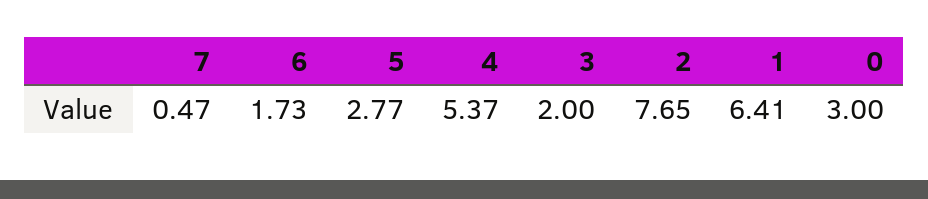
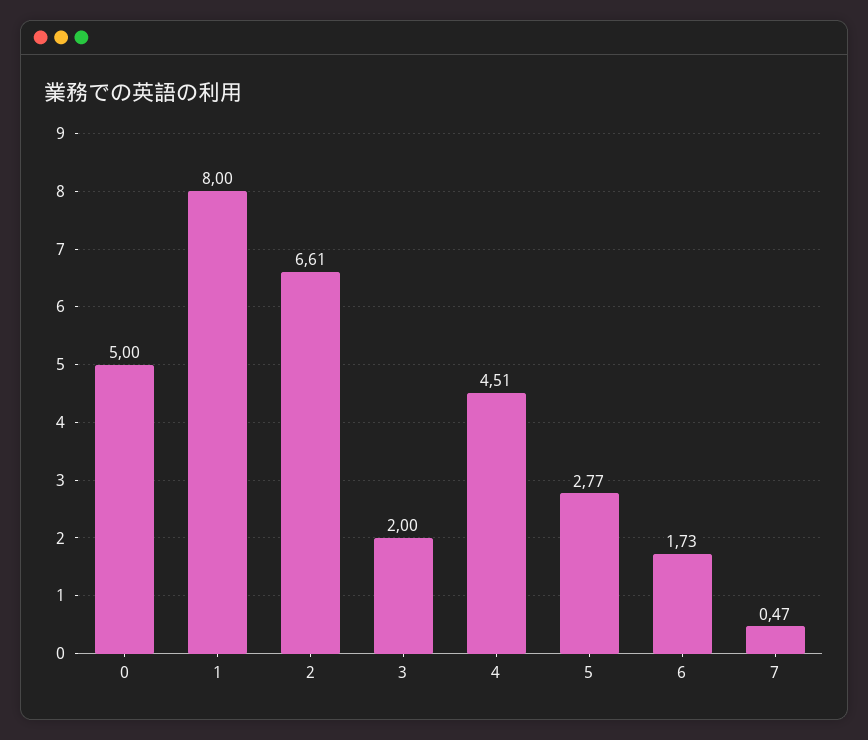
4: 5.37 -> 4.51
2: 7.65 -> 6.61
1: 6.41 -> 8
0: 3 -> 5

